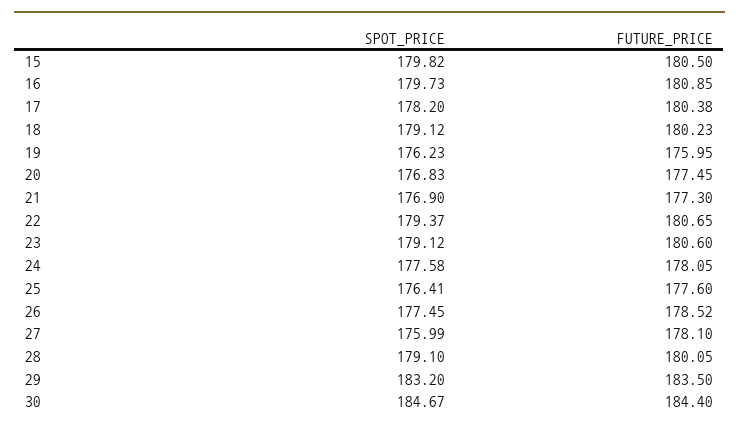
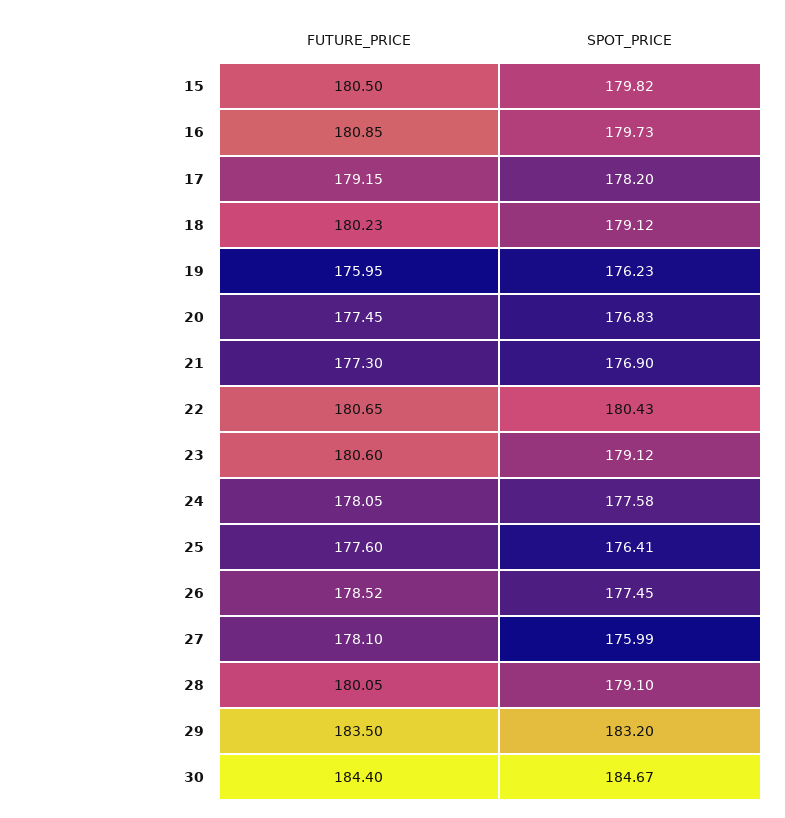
FUTURE_PRICE, 17: 180.38 -> 179.15
SPOT_PRICE, 22: 179.37 -> 180.43

